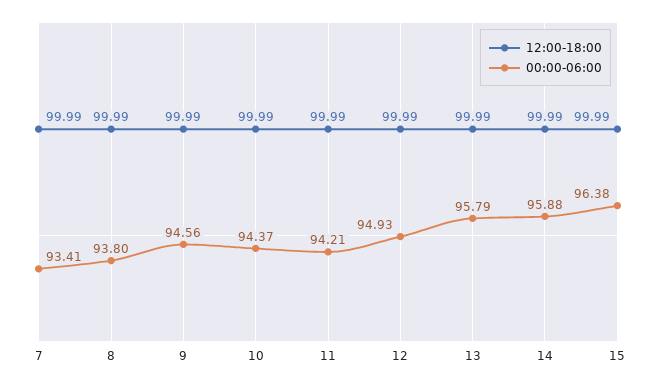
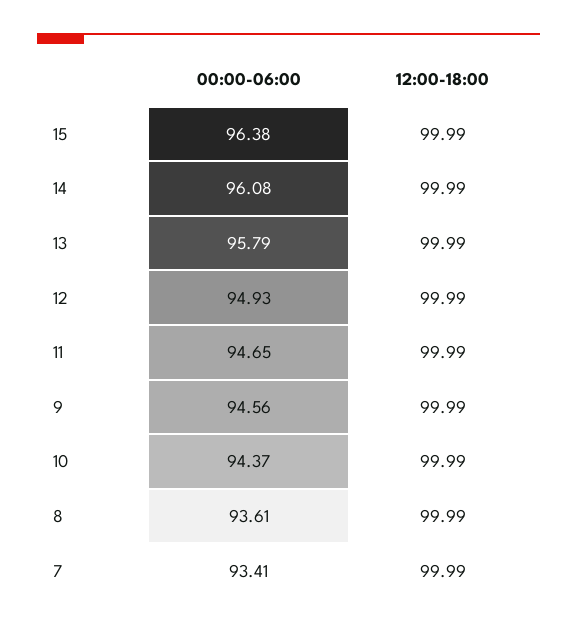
00:00-06:00, 8: 93.8 -> 93.61
00:00-06:00, 11: 94.21 -> 94.65
00:00-06:00, 14: 95.88 -> 96.08

